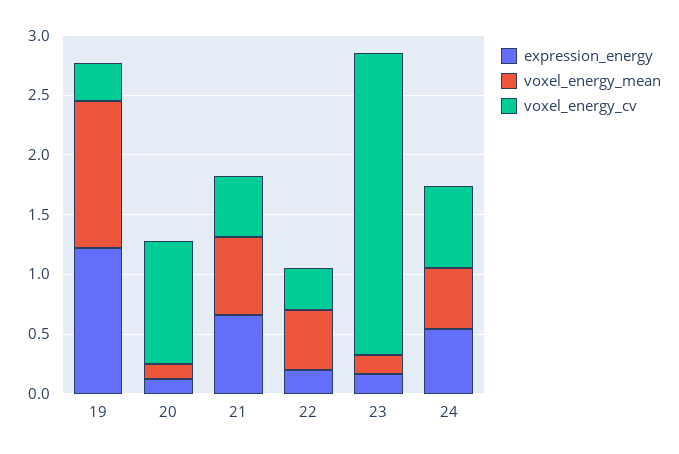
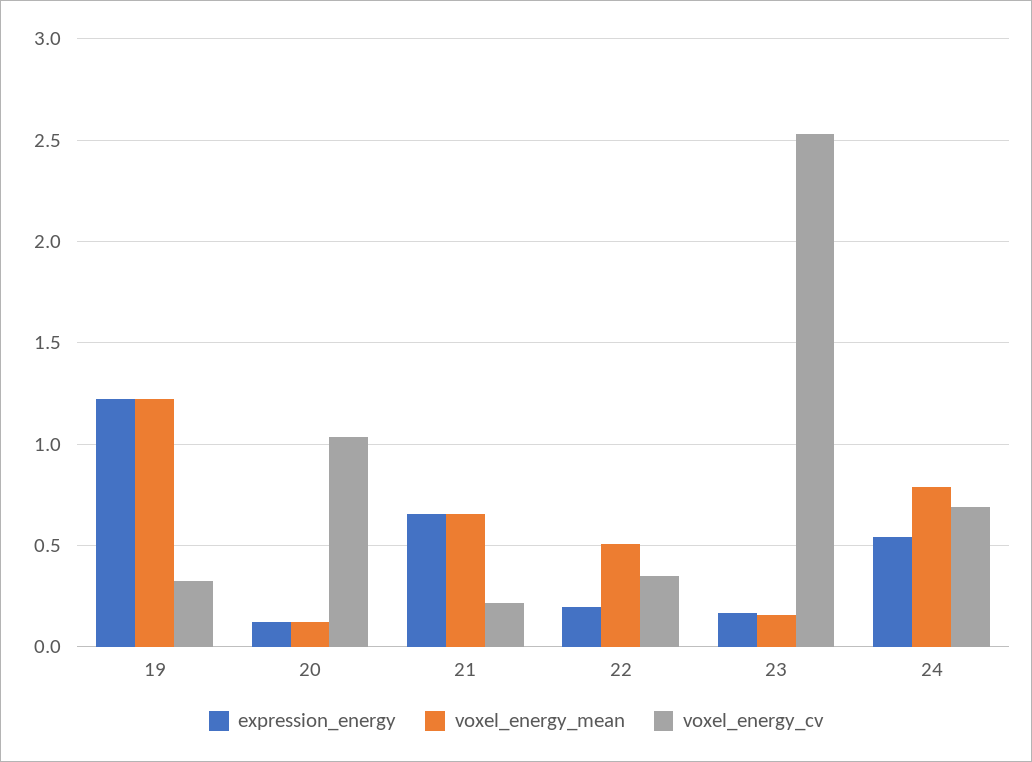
voxel_energy_cv, 21: 0.5 -> 0.2
voxel_energy_mean, 24: 0.5 -> 0.8

